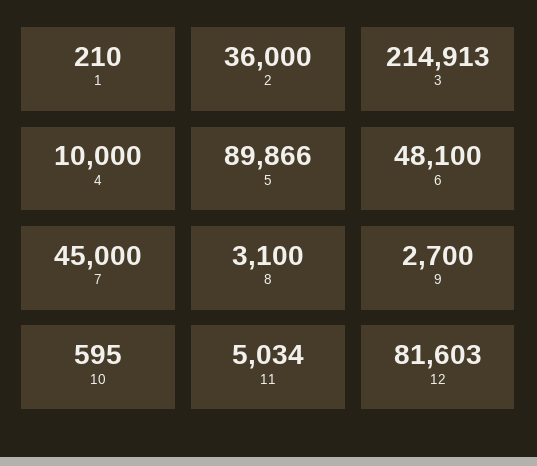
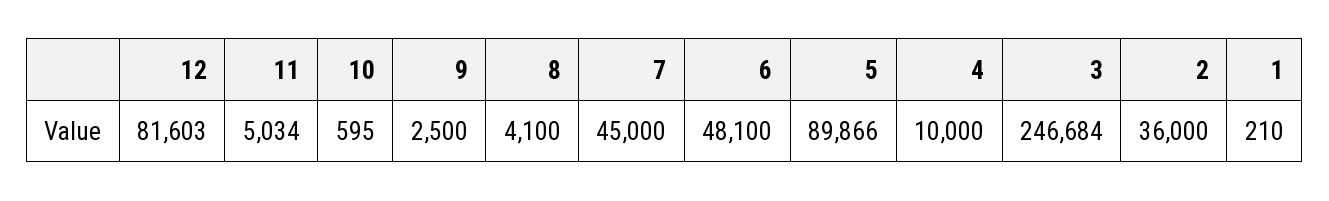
3: 214913 -> 246684
8: 3100 -> 4100
9: 2700 -> 2500

